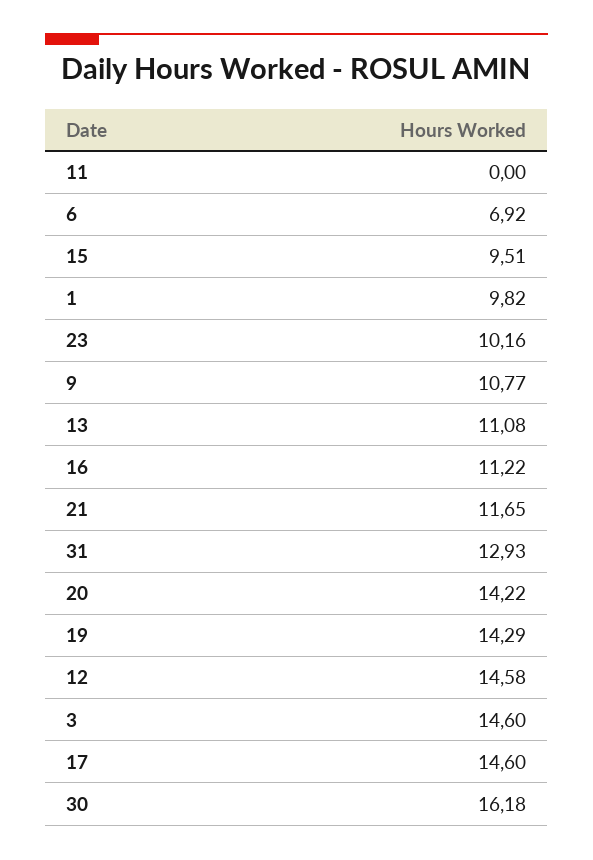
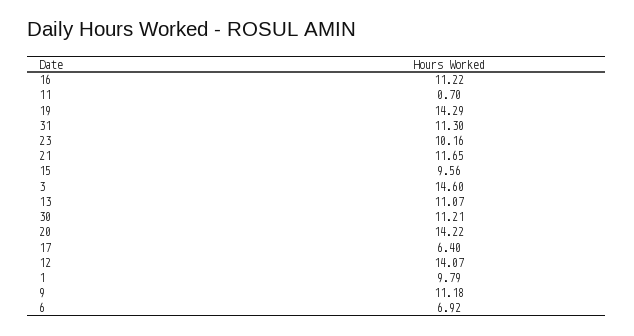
11: 0 -> 0.7
15: 9.51 -> 9.56
1: 9.82 -> 9.79
9: 10.77 -> 11.18
13: 11.08 -> 11.07
31: 12.93 -> 11.3
12: 14.58 -> 14.07
17: 14.6 -> 6.4
30: 16.18 -> 11.21

